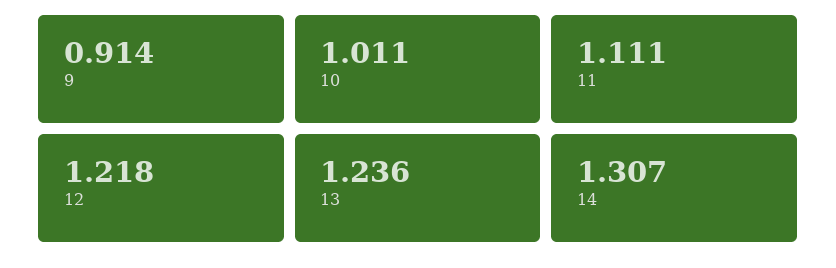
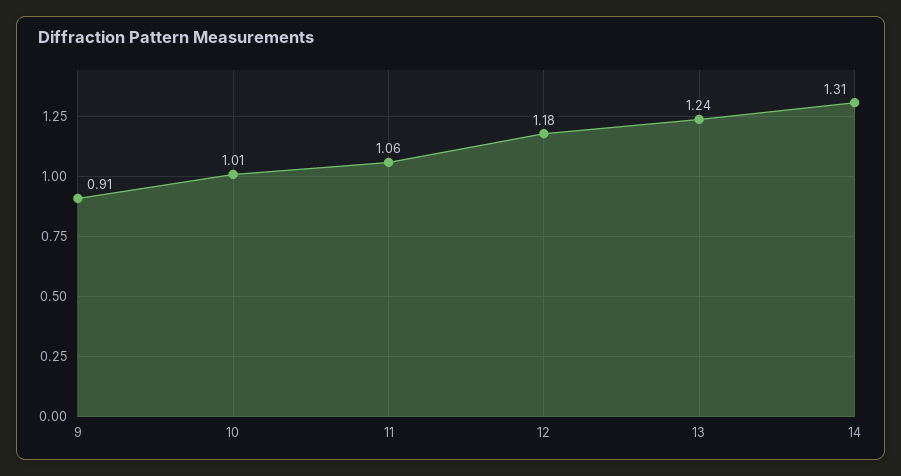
11: 1.111 -> 1.06
12: 1.218 -> 1.18

